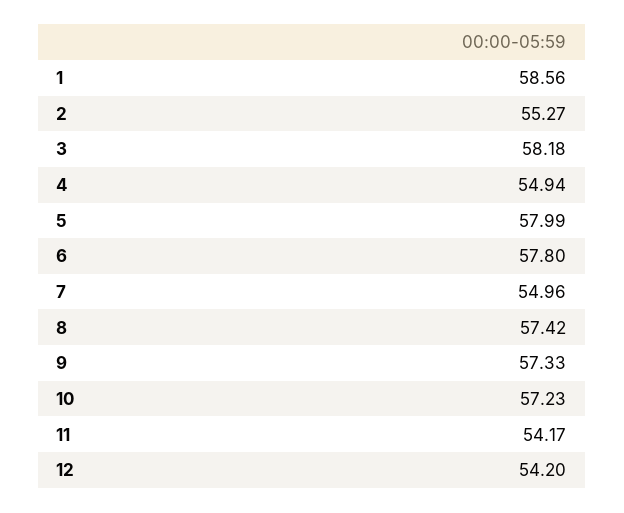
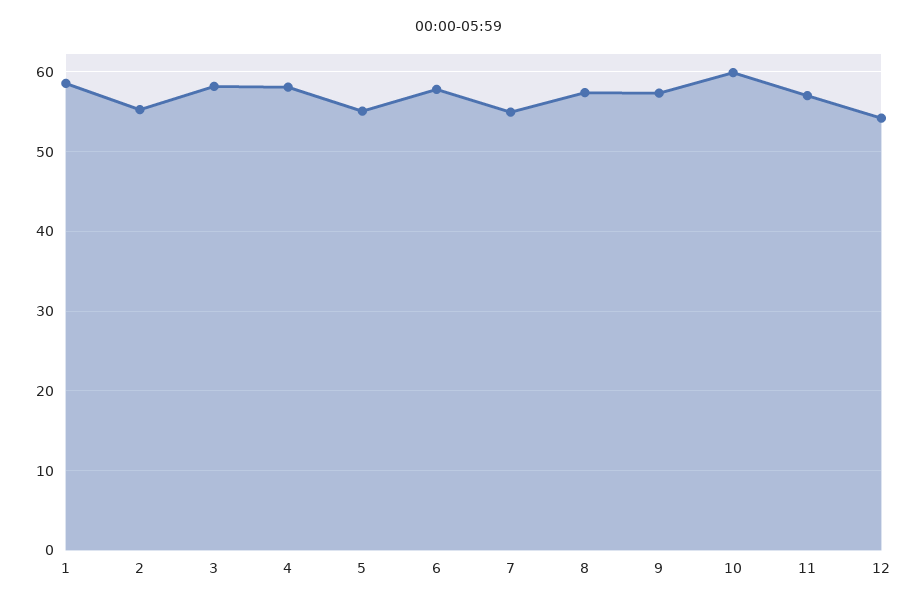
4: 54.94 -> 58
5: 57.99 -> 55
10: 57.23 -> 60
11: 54.17 -> 57

